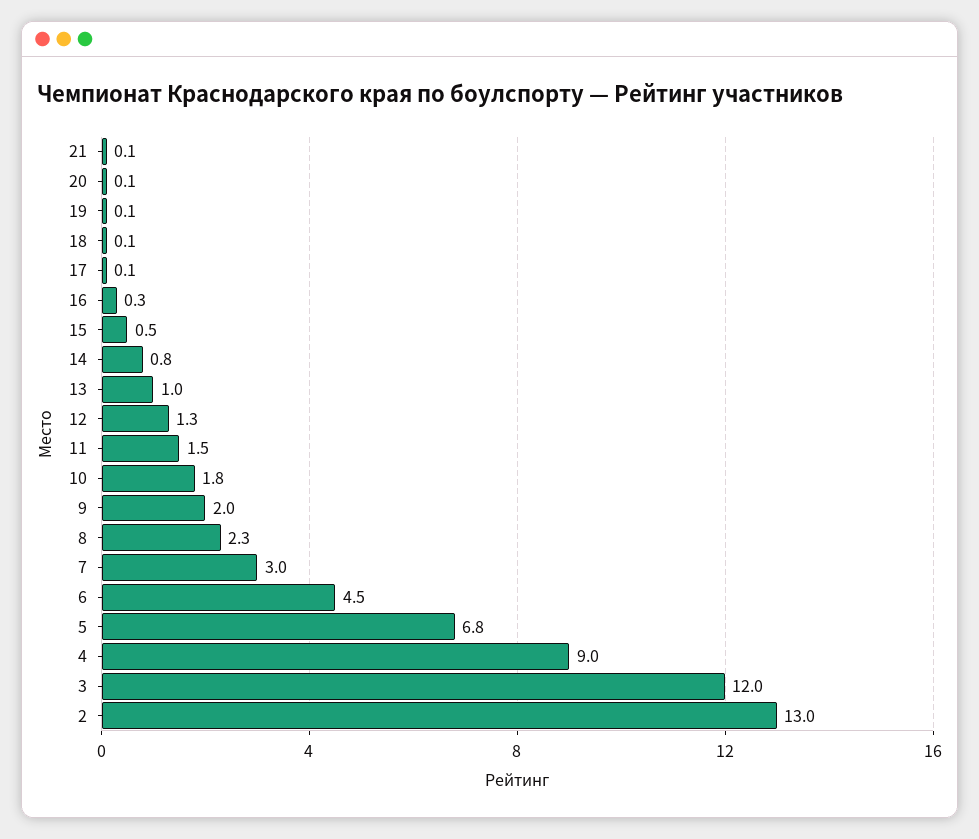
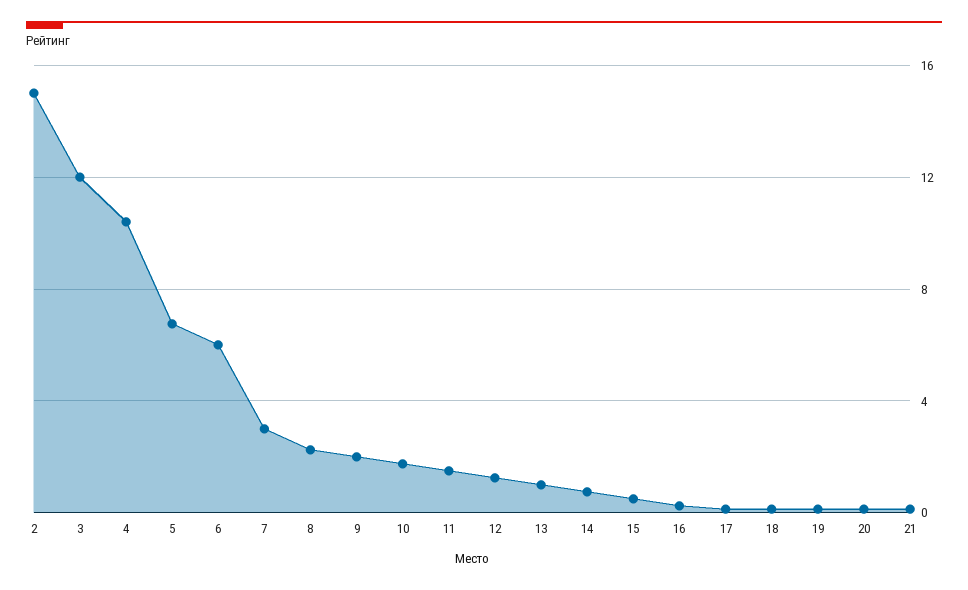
6: 4.5 -> 6
4: 9 -> 10.5
2: 13 -> 15

